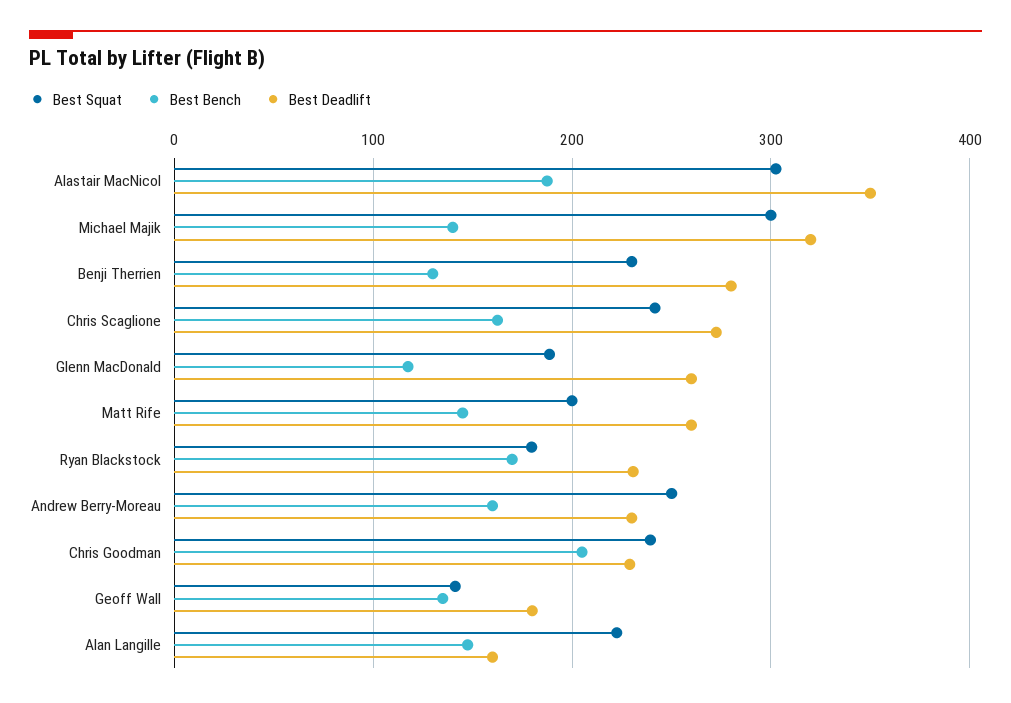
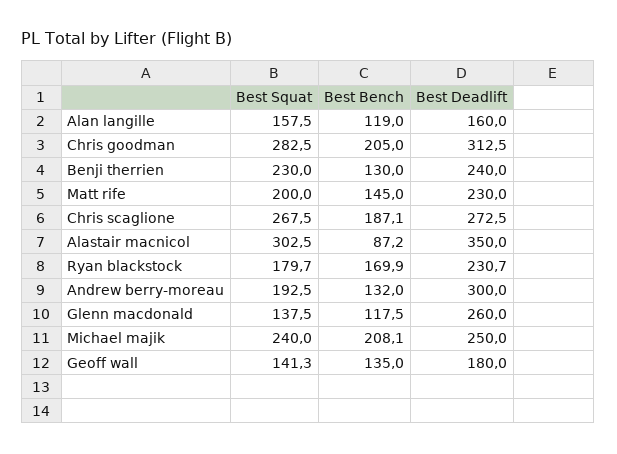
Best Bench, Alastair MacNicol: 190 -> 87.2
Best Squat, Michael Majik: 300 -> 240
Best Bench, Michael Majik: 140 -> 208.1
Best Deadlift, Michael Majik: 320 -> 250
Best Deadlift, Benji Therrien: 280 -> 240
Best Squat, Chris Scaglione: 240 -> 267.5
Best Bench, Chris Scaglione: 160 -> 187.1
Best Squat, Glenn MacDonald: 190 -> 137.5
Best Deadlift, Matt Rife: 260 -> 230
Best Squat, Andrew Berry-Moreau: 250 -> 192.5
Best Bench, Andrew Berry-Moreau: 160 -> 132
Best Deadlift, Andrew Berry-Moreau: 230 -> 300
Best Squat, Chris Goodman: 240 -> 282.5
Best Deadlift, Chris Goodman: 230 -> 312.5
Best Squat, Alan Langille: 220 -> 157.5
Best Bench, Alan Langille: 150 -> 119

